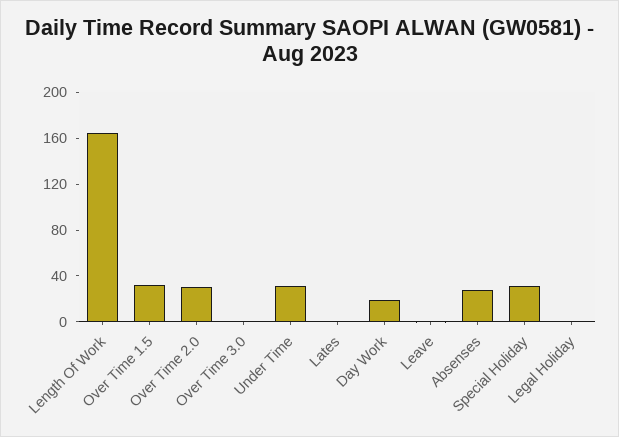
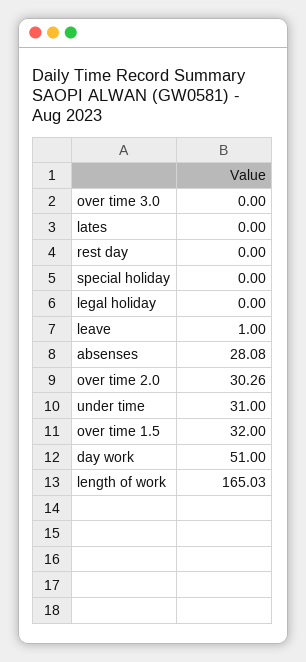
Day Work: 20 -> 51
Special Holiday: 30 -> 0
rest day: none -> 0

